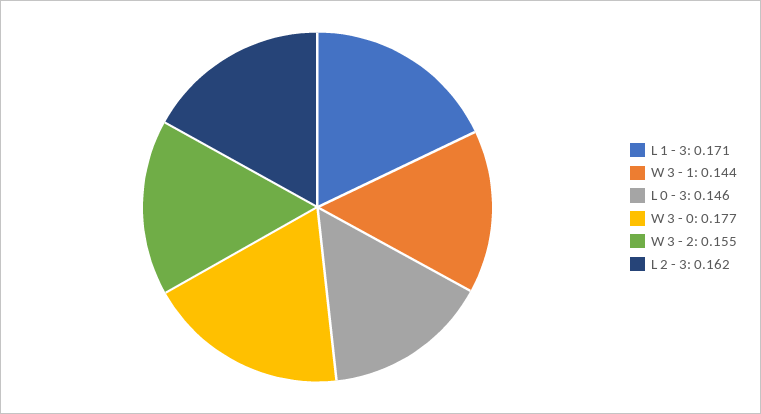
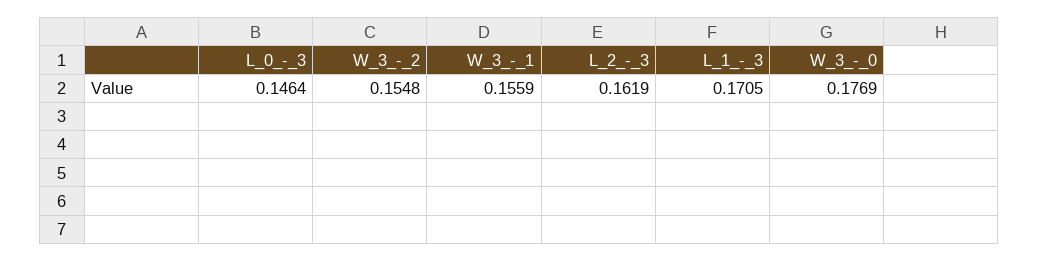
W 3 - 1: 0.144 -> 0.1559

